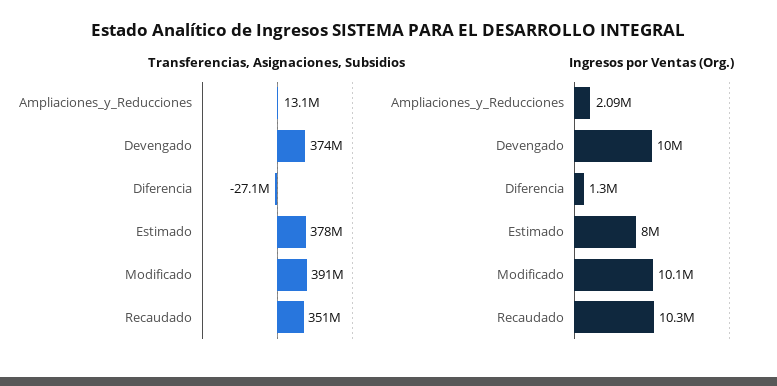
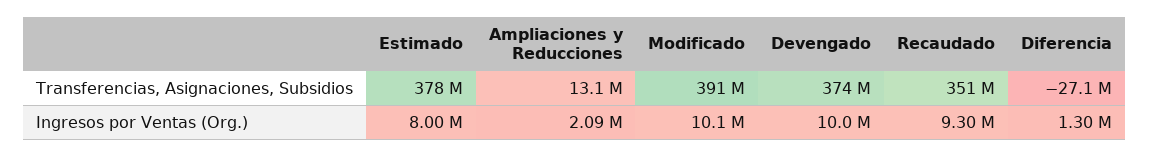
Ingresos por Ventas (Org.), Recaudado: 10300000 -> 9300000

